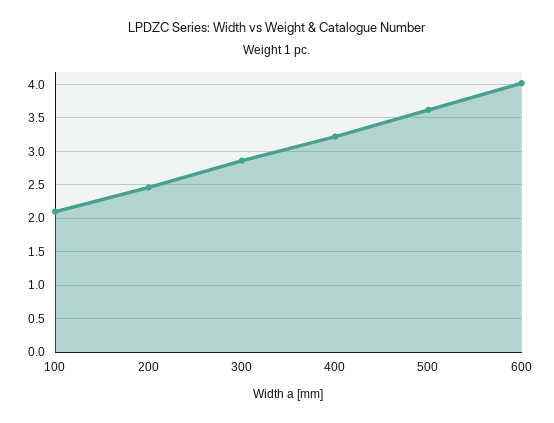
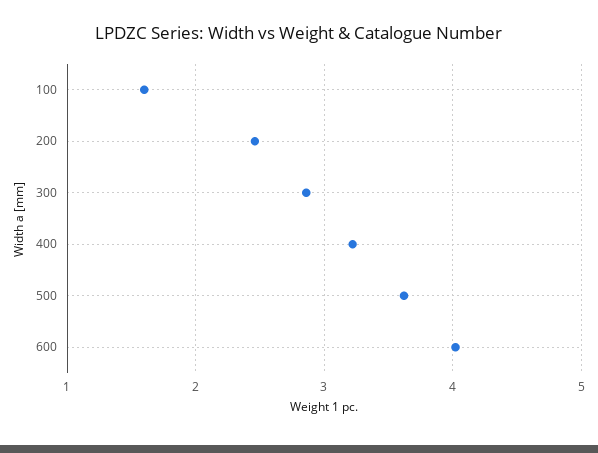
100: 2.1 -> 1.6

